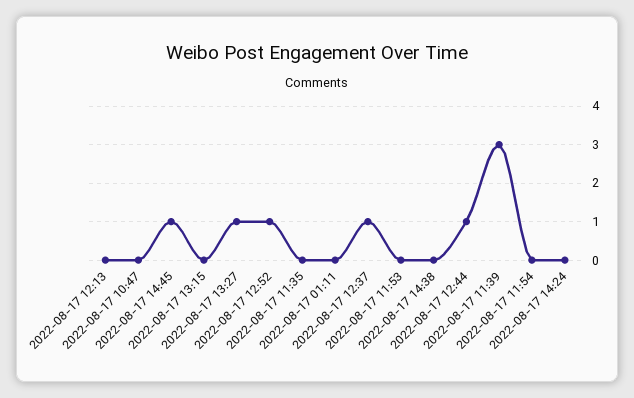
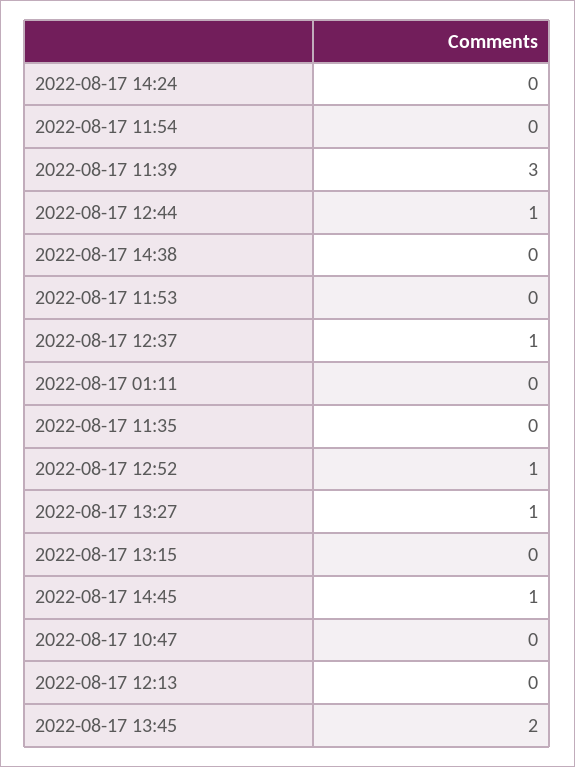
2022-08-17 13:45: none -> 2

